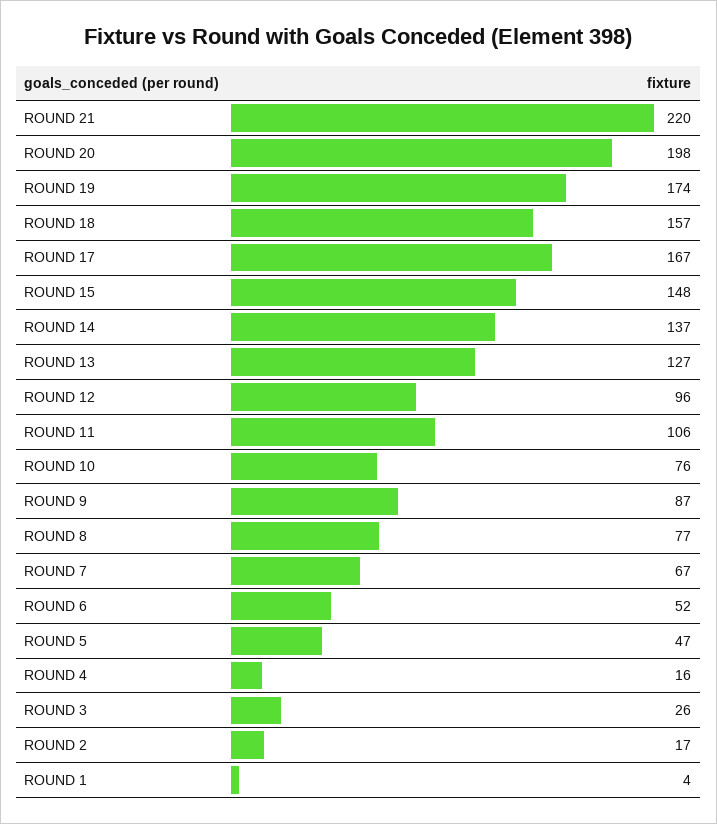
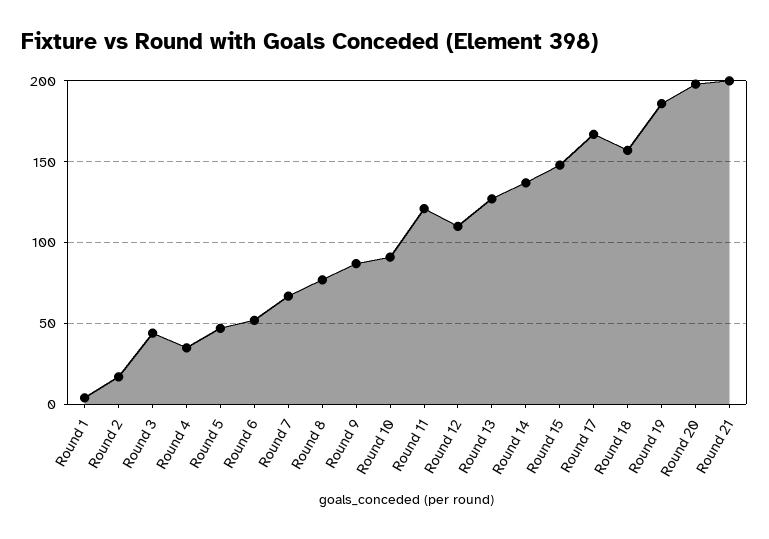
ROUND 21: 220 -> 200
ROUND 19: 174 -> 185
ROUND 12: 96 -> 110
ROUND 11: 106 -> 120
ROUND 10: 76 -> 90
ROUND 4: 16 -> 35
ROUND 3: 26 -> 45

